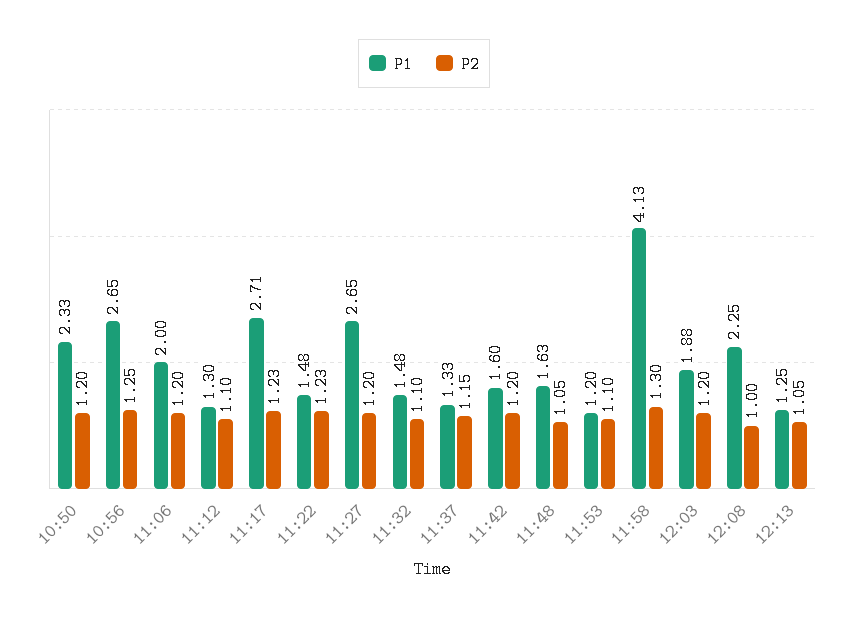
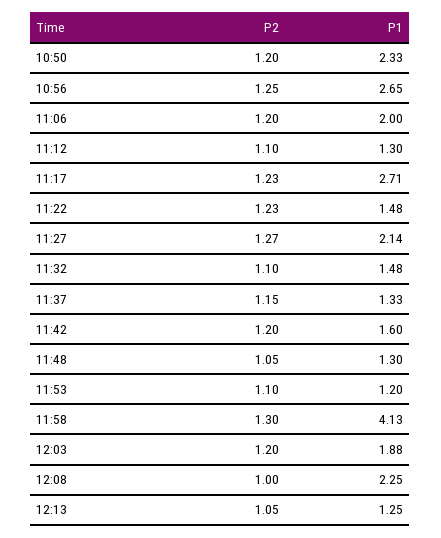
P1, 11:27: 2.65 -> 2.14
P2, 11:27: 1.2 -> 1.27
P1, 11:48: 1.63 -> 1.3

